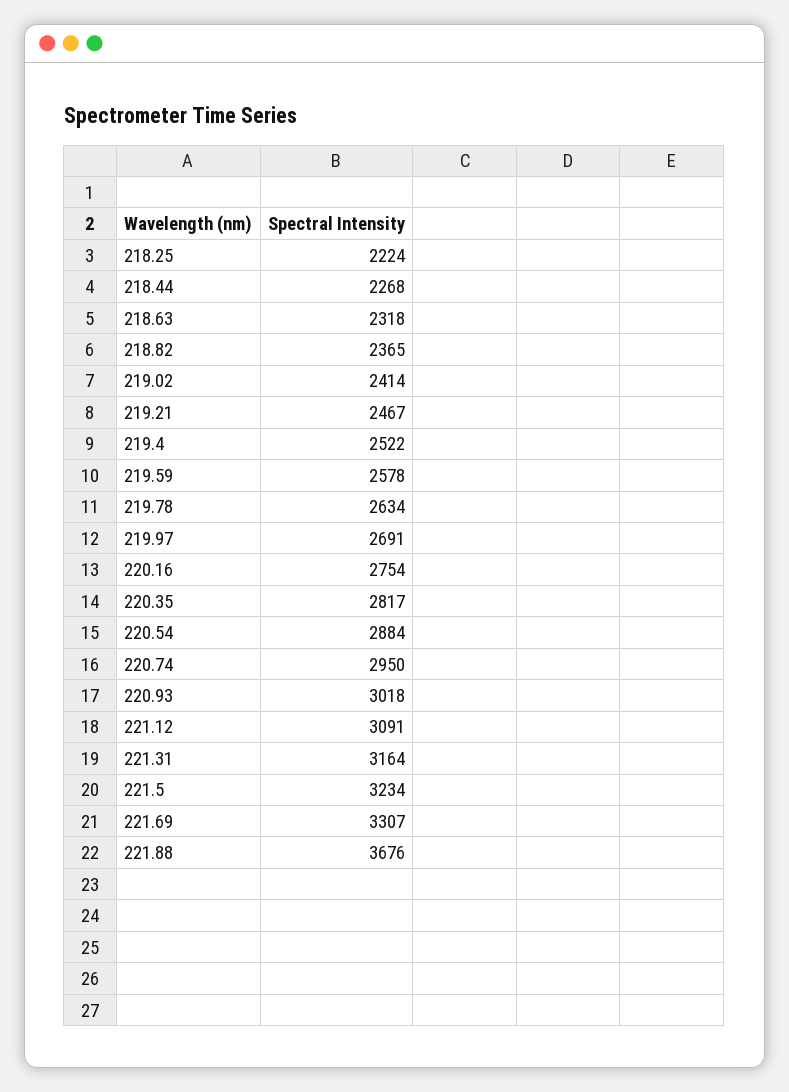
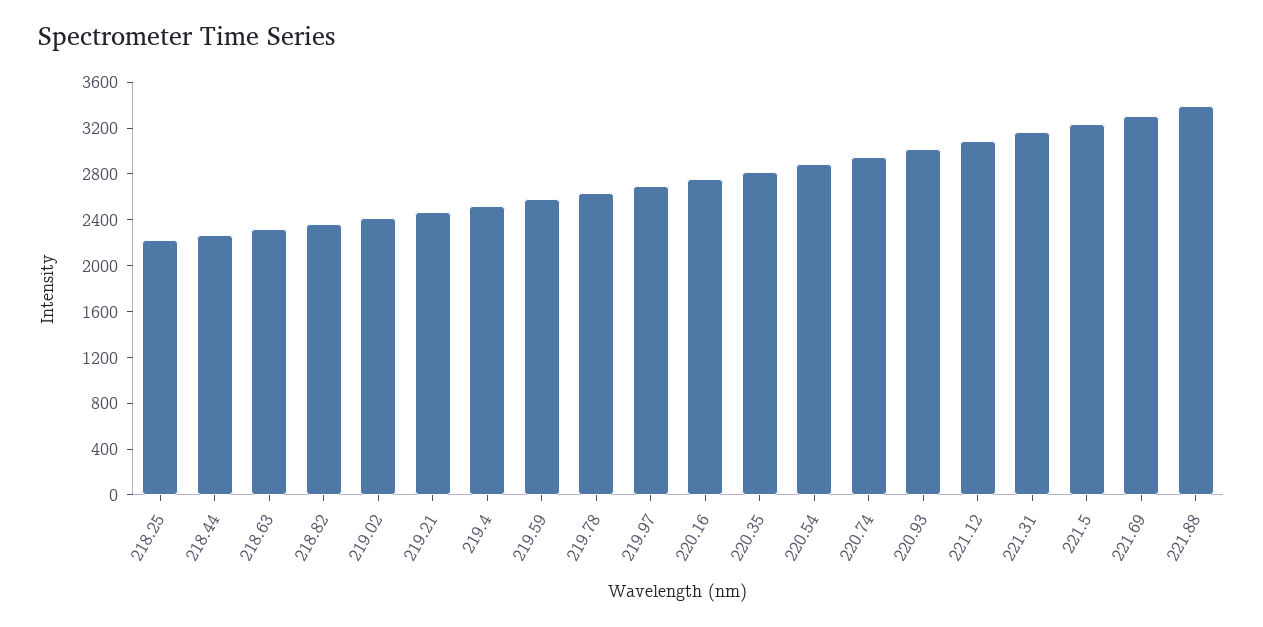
221.88: 3676 -> 3400

